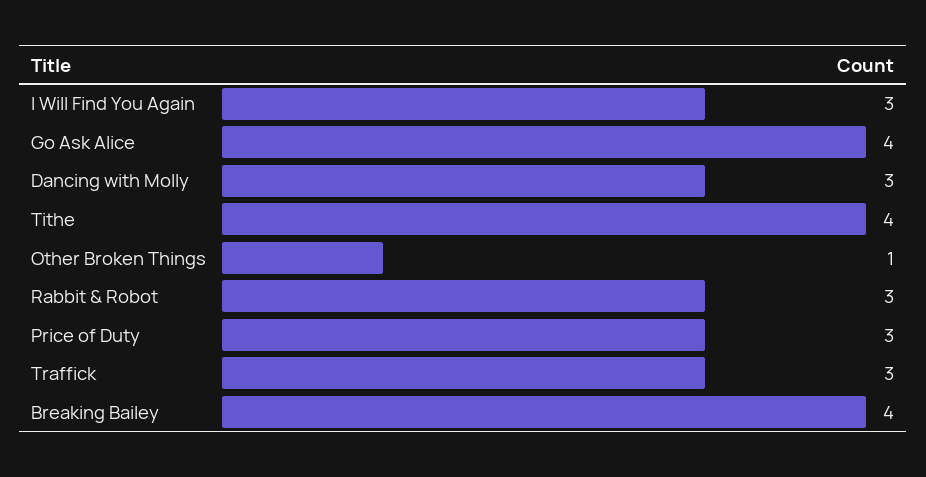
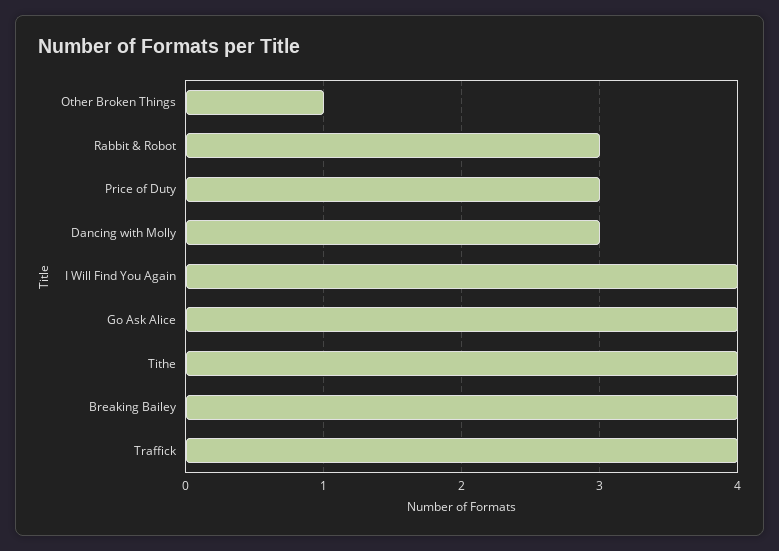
I Will Find You Again: 3 -> 4
Traffick: 3 -> 4

